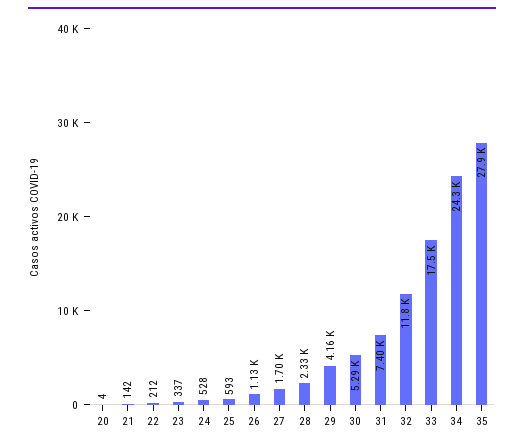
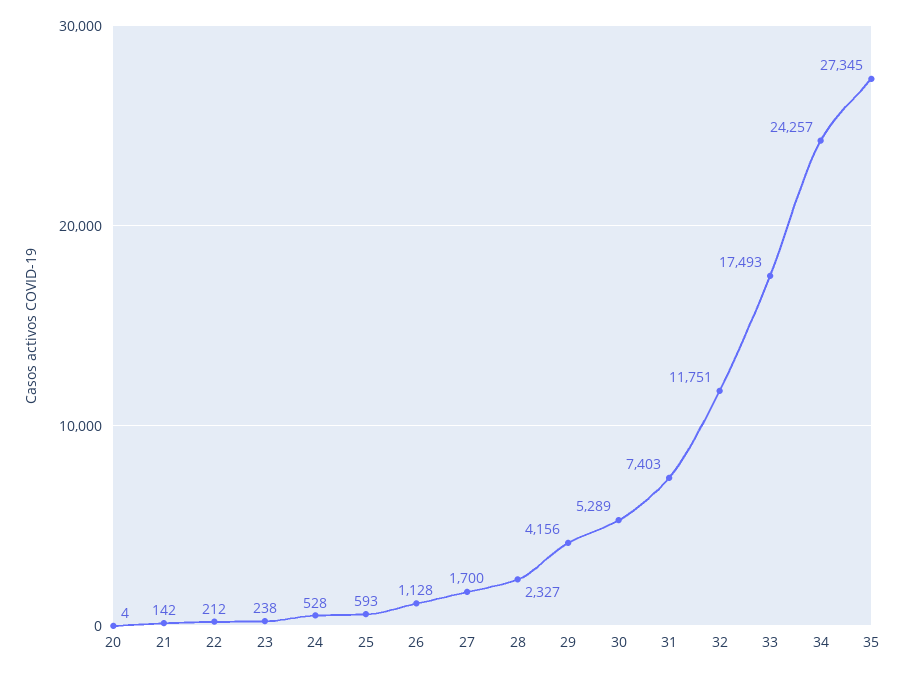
23: 337 -> 238
35: 27900 -> 27345

